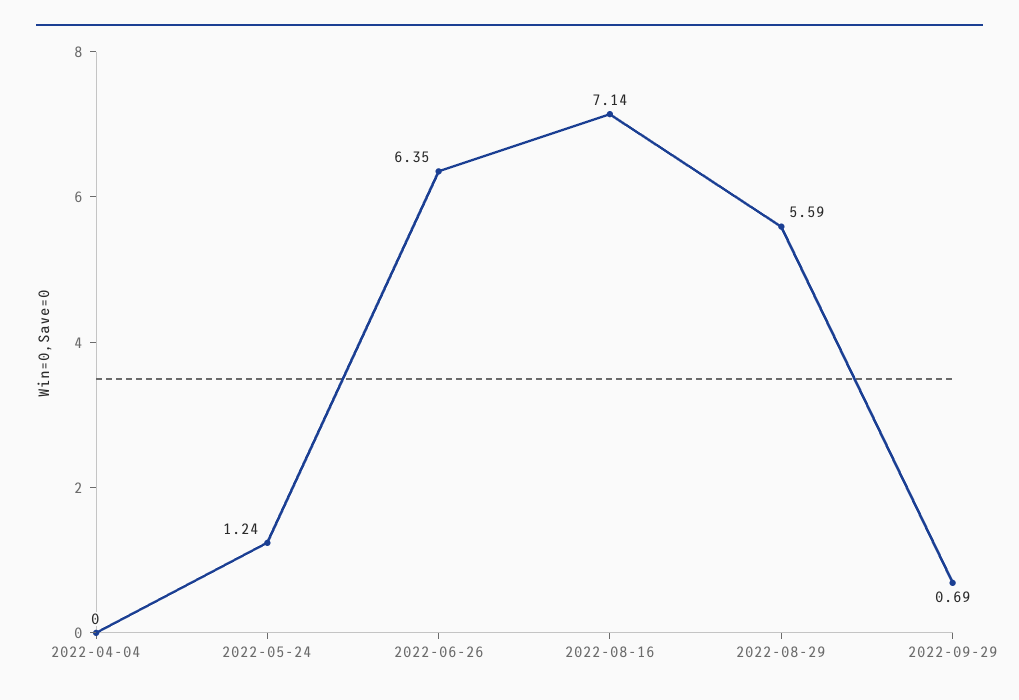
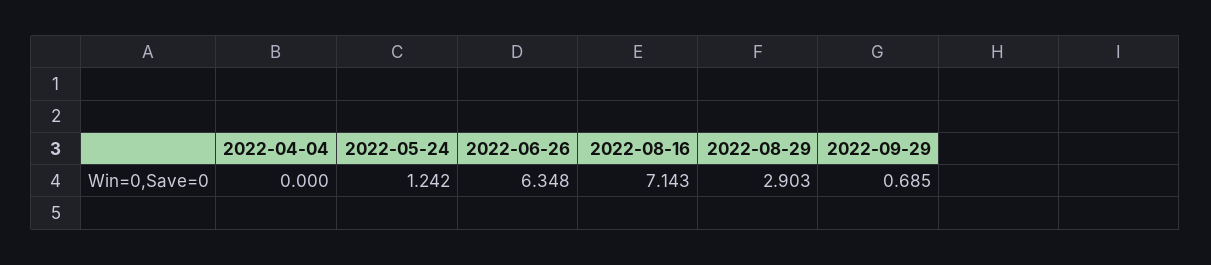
2022-08-29: 5.59 -> 2.903

